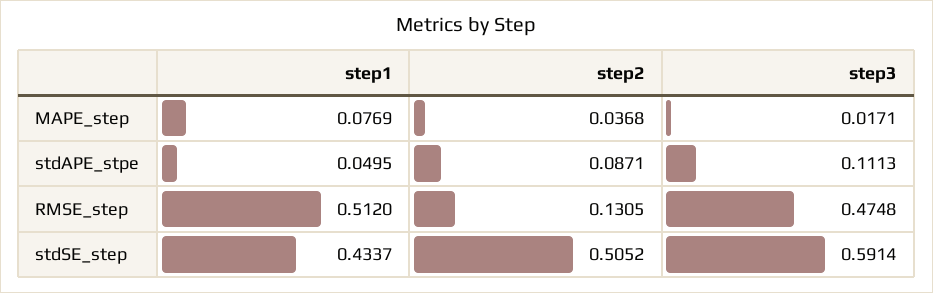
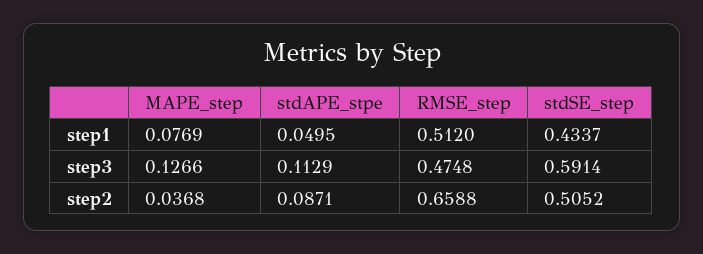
step3, MAPE_step: 0.0171 -> 0.1266
step3, stdAPE_stpe: 0.1113 -> 0.1129
step2, RMSE_step: 0.1305 -> 0.6588

